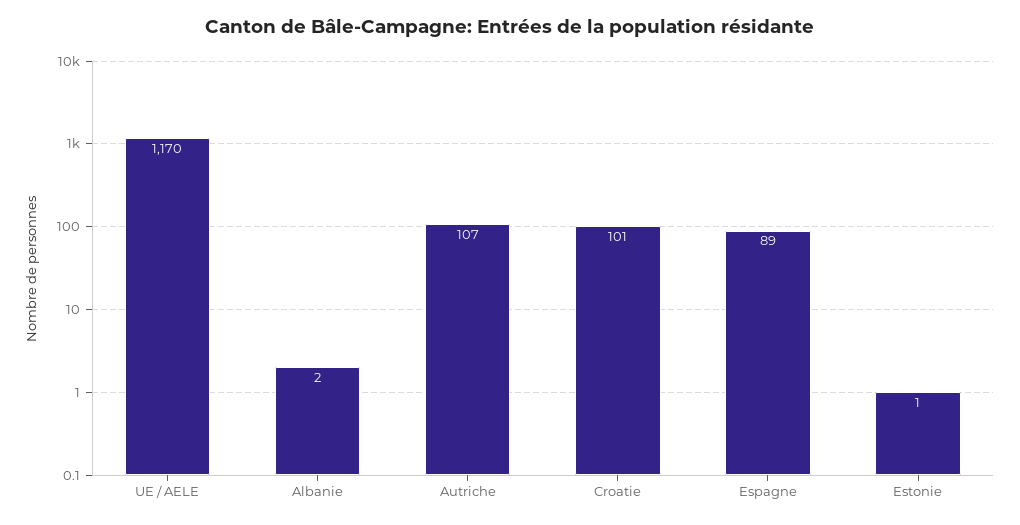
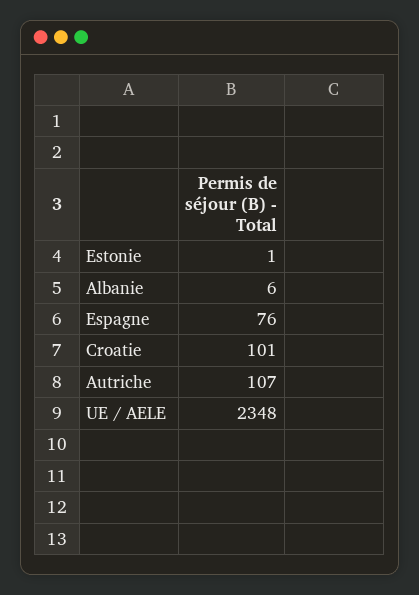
UE / AELE: 1170 -> 2348
Albanie: 2 -> 6
Espagne: 89 -> 76

